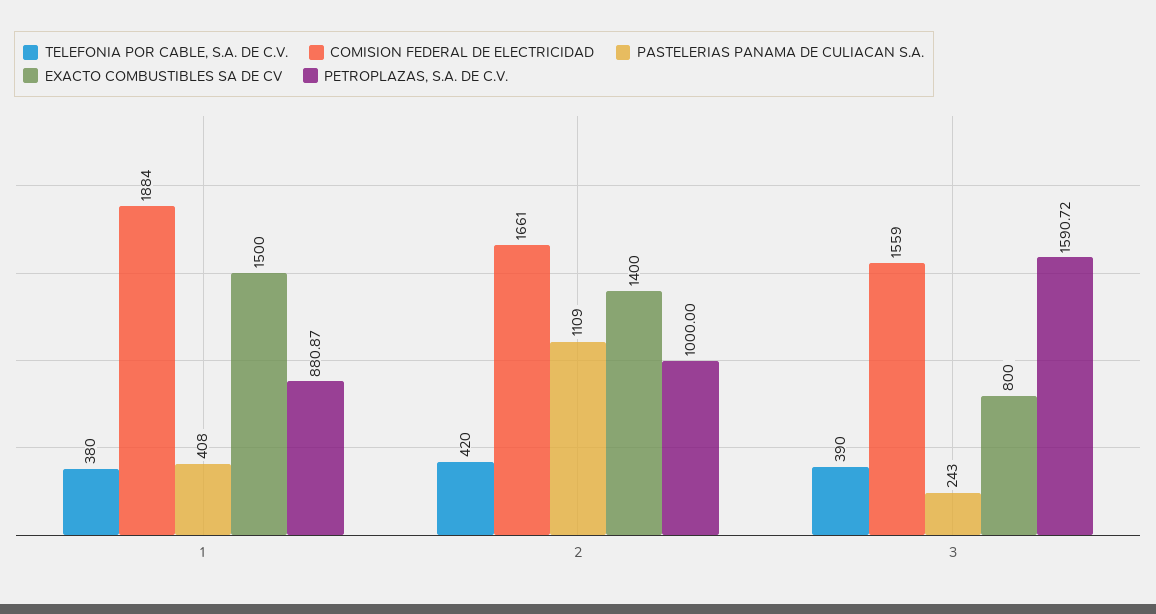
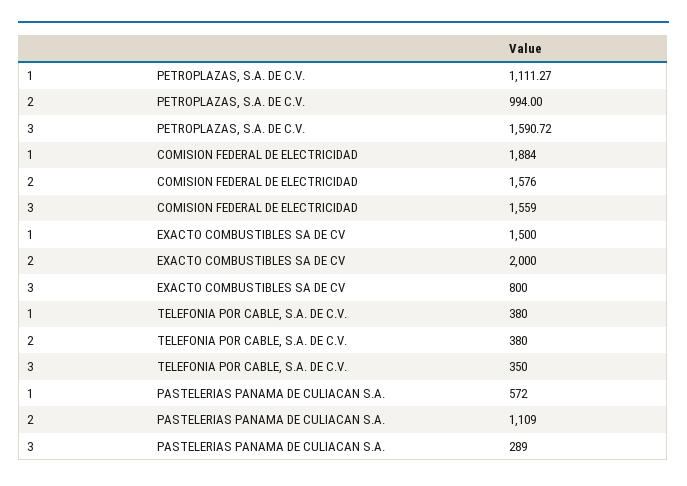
PASTELERIAS PANAMA DE CULIACAN S.A., 1: 408 -> 572
PETROPLAZAS, S.A. DE C.V., 1: 880.87 -> 1111.27
TELEFONIA POR CABLE, S.A. DE C.V., 2: 420 -> 380
COMISION FEDERAL DE ELECTRICIDAD, 2: 1661 -> 1576
EXACTO COMBUSTIBLES SA DE CV, 2: 1400 -> 2000
PETROPLAZAS, S.A. DE C.V., 2: 1000 -> 994
TELEFONIA POR CABLE, S.A. DE C.V., 3: 390 -> 350
PASTELERIAS PANAMA DE CULIACAN S.A., 3: 243 -> 289

